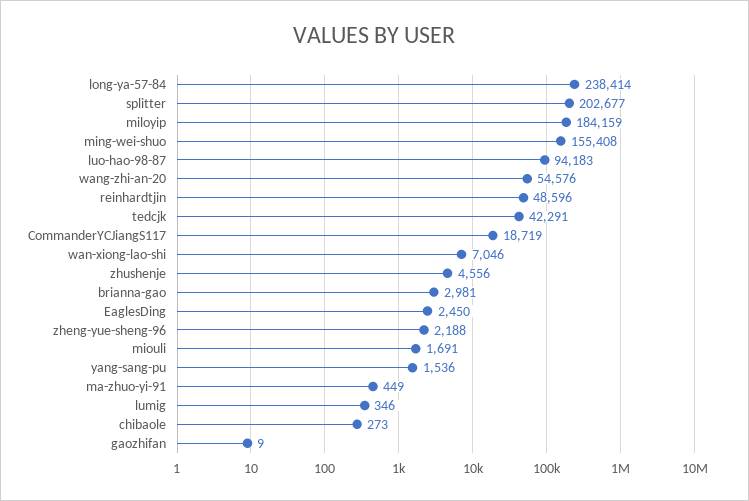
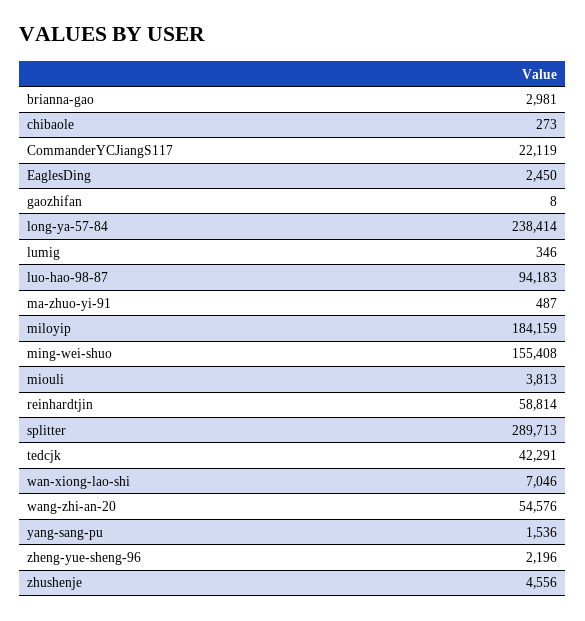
splitter: 202677 -> 289713
reinhardtjin: 48596 -> 58814
CommanderYCJiangS117: 18719 -> 22119
zheng-yue-sheng-96: 2188 -> 2196
miouli: 1691 -> 3813
ma-zhuo-yi-91: 449 -> 487
gaozhifan: 9 -> 8

